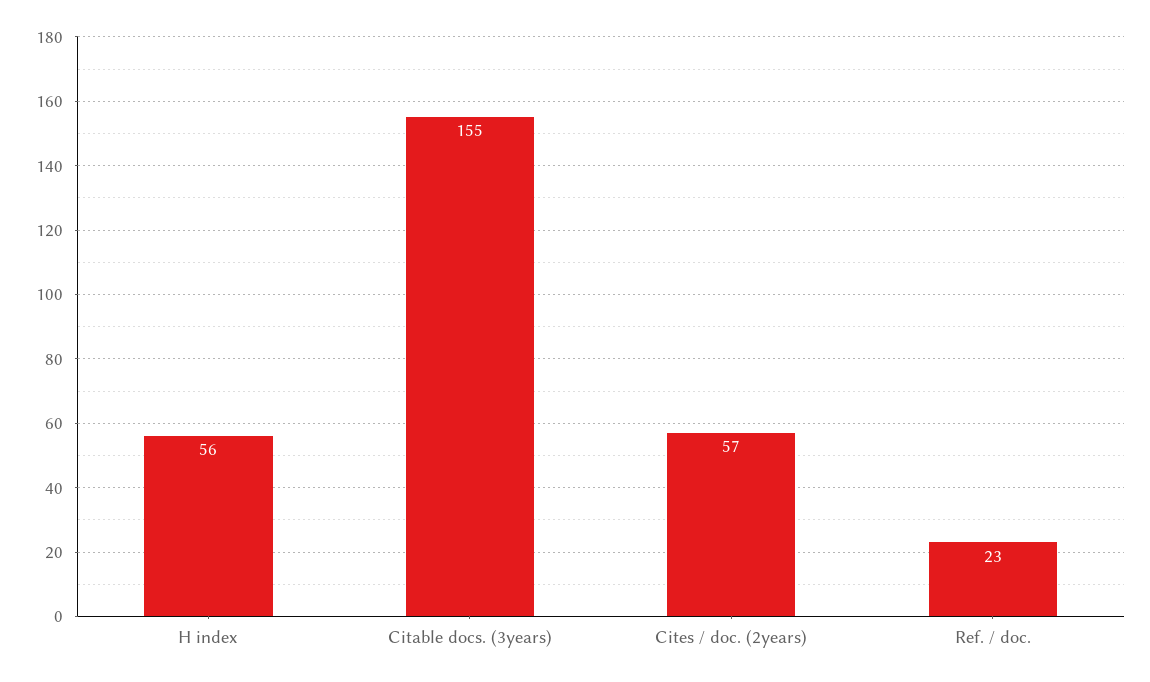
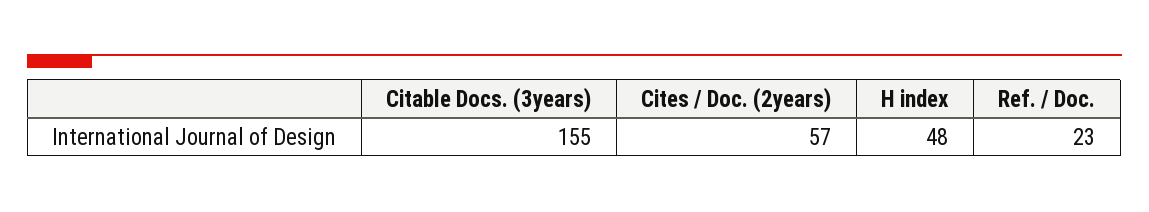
H index: 56 -> 48

